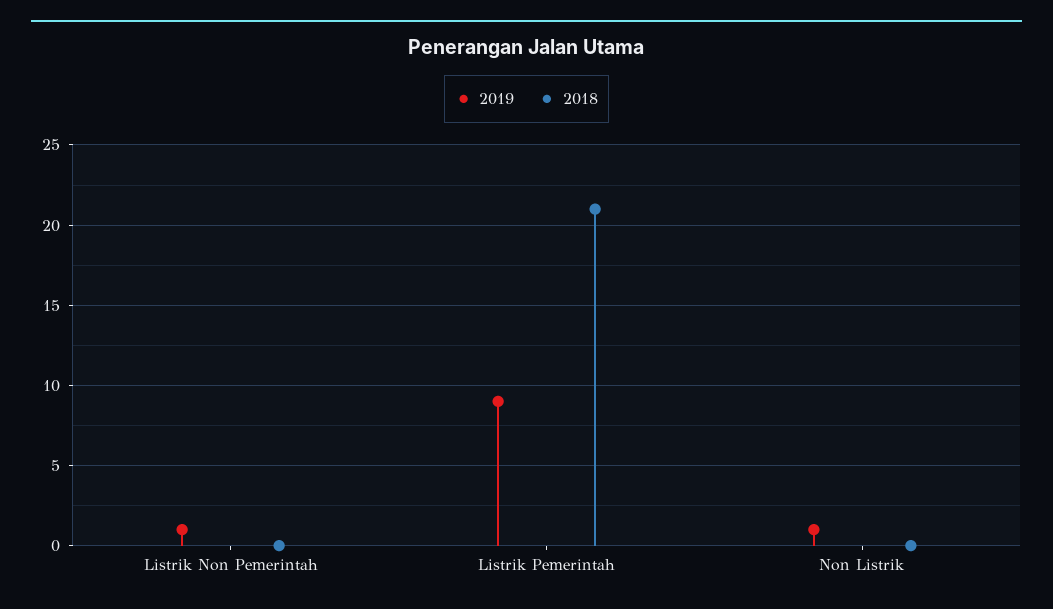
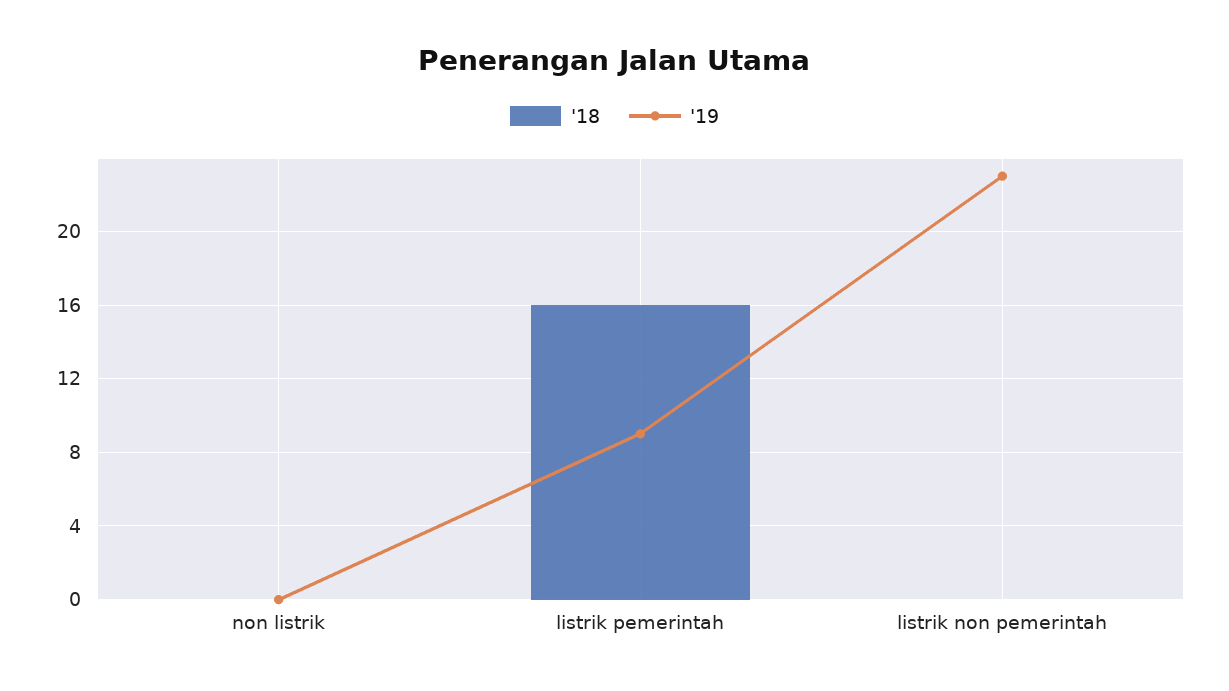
2019, Listrik Non Pemerintah: 1 -> 23
2018, Listrik Pemerintah: 21 -> 16
2019, Non Listrik: 1 -> 0

